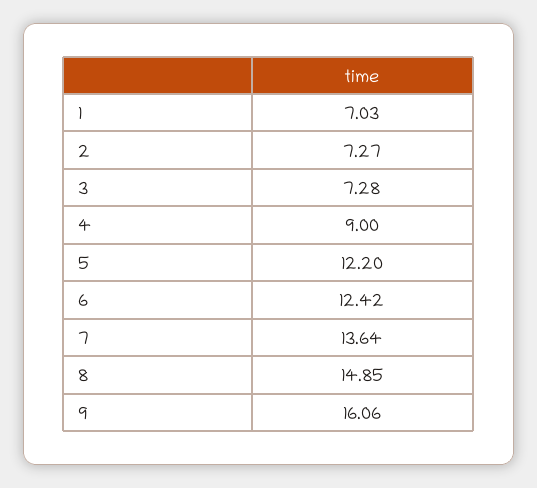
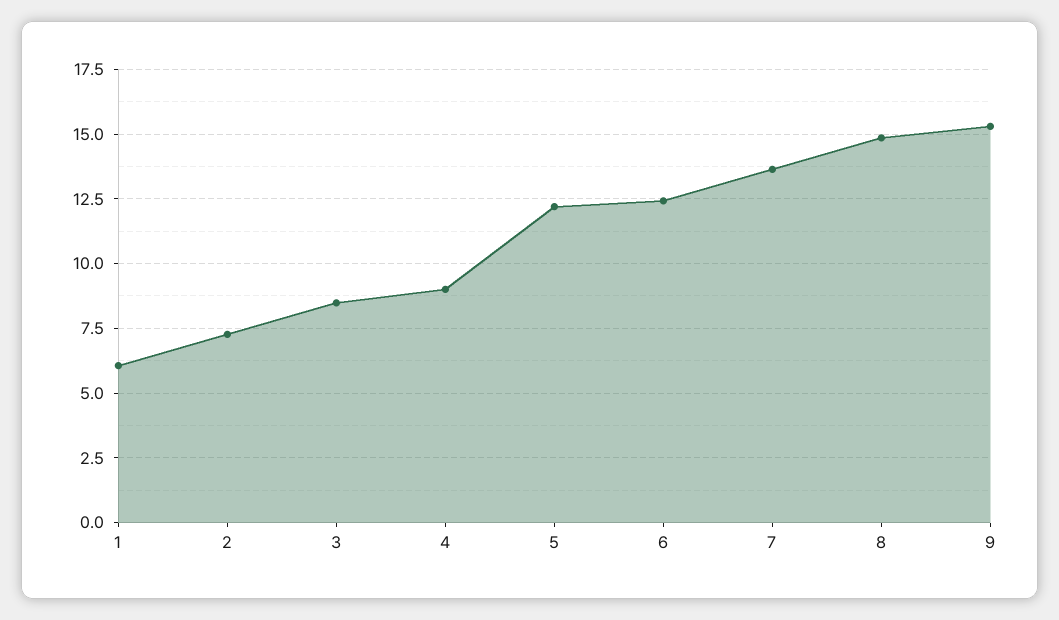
1: 7.03 -> 6
3: 7.28 -> 8.5
9: 16.06 -> 15.25

